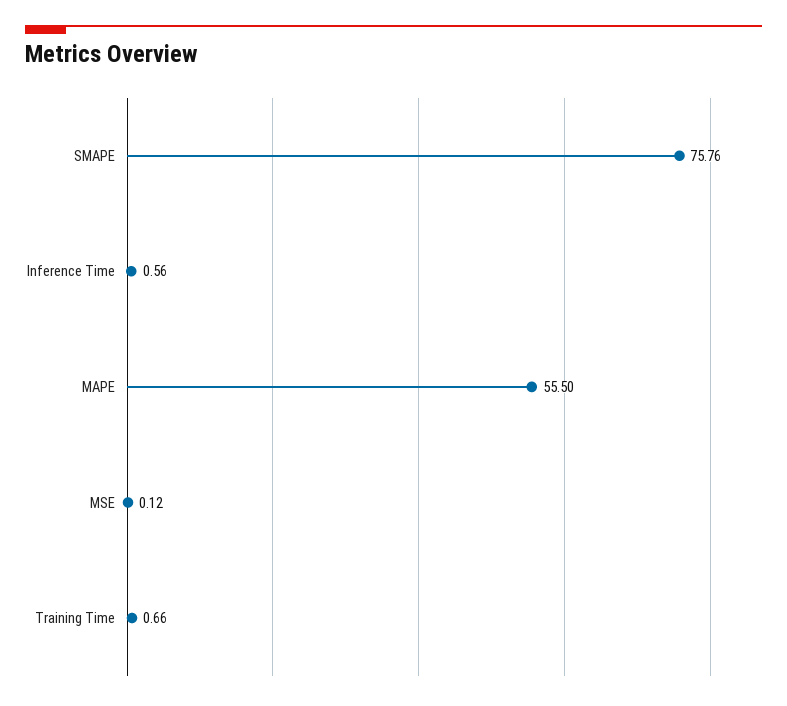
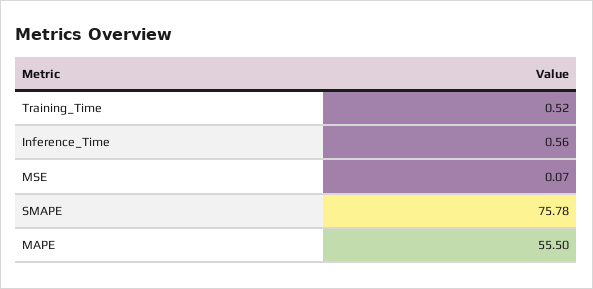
SMAPE: 75.76 -> 75.78
MSE: 0.12 -> 0.07
Training Time: 0.66 -> 0.52

